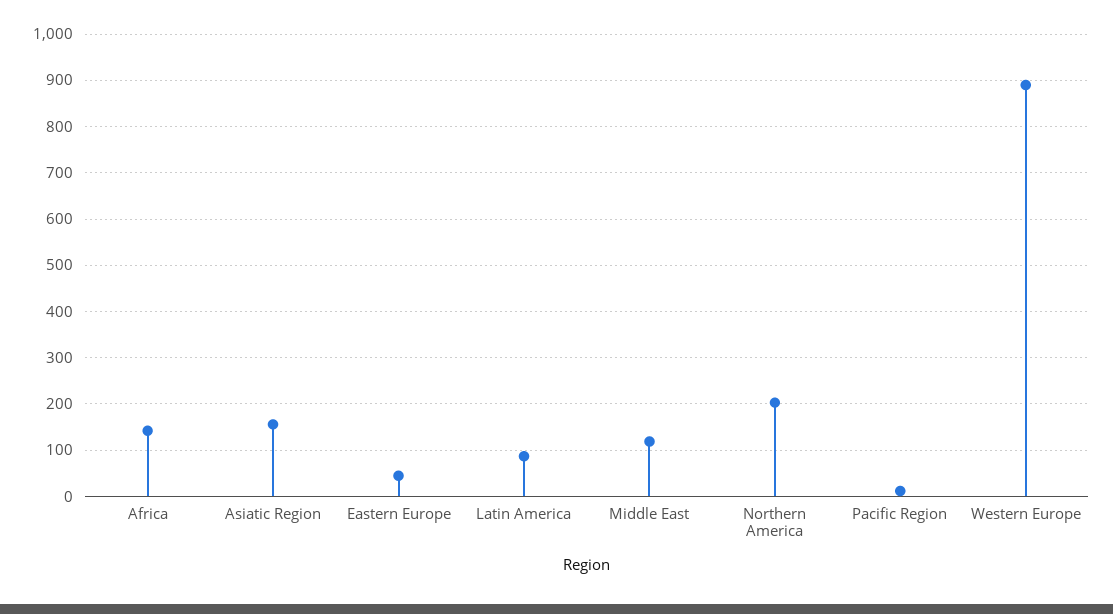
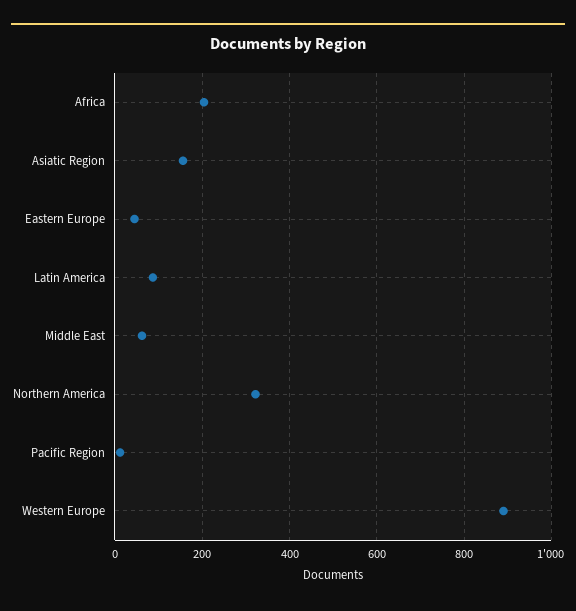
Africa: 140 -> 200
Middle East: 120 -> 60
Northern America: 200 -> 320

